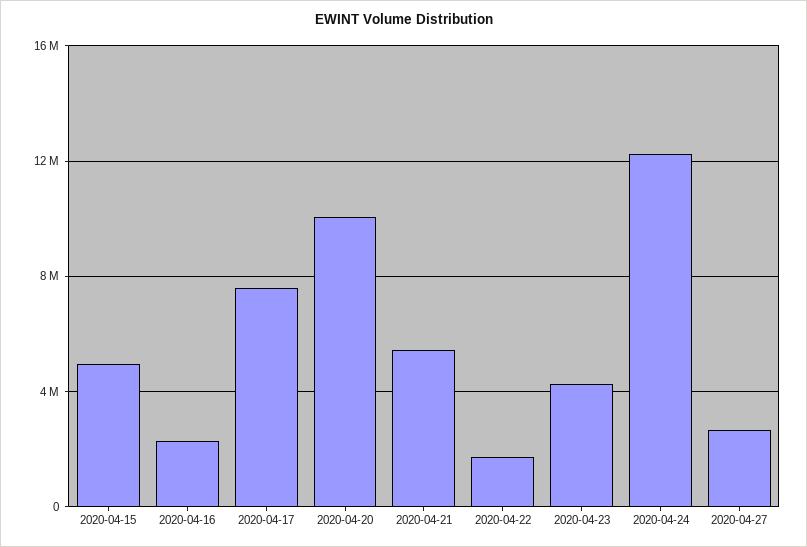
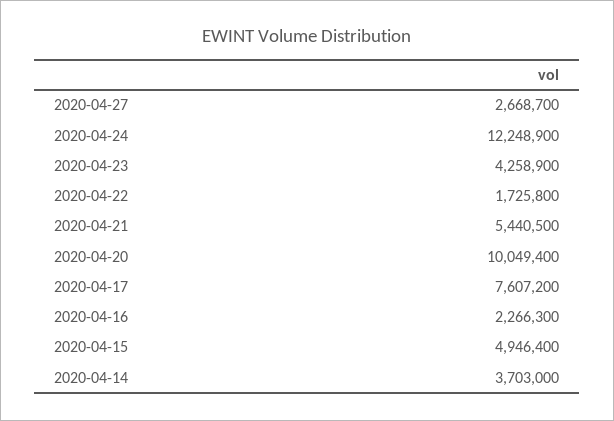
2020-04-14: none -> 3703000

